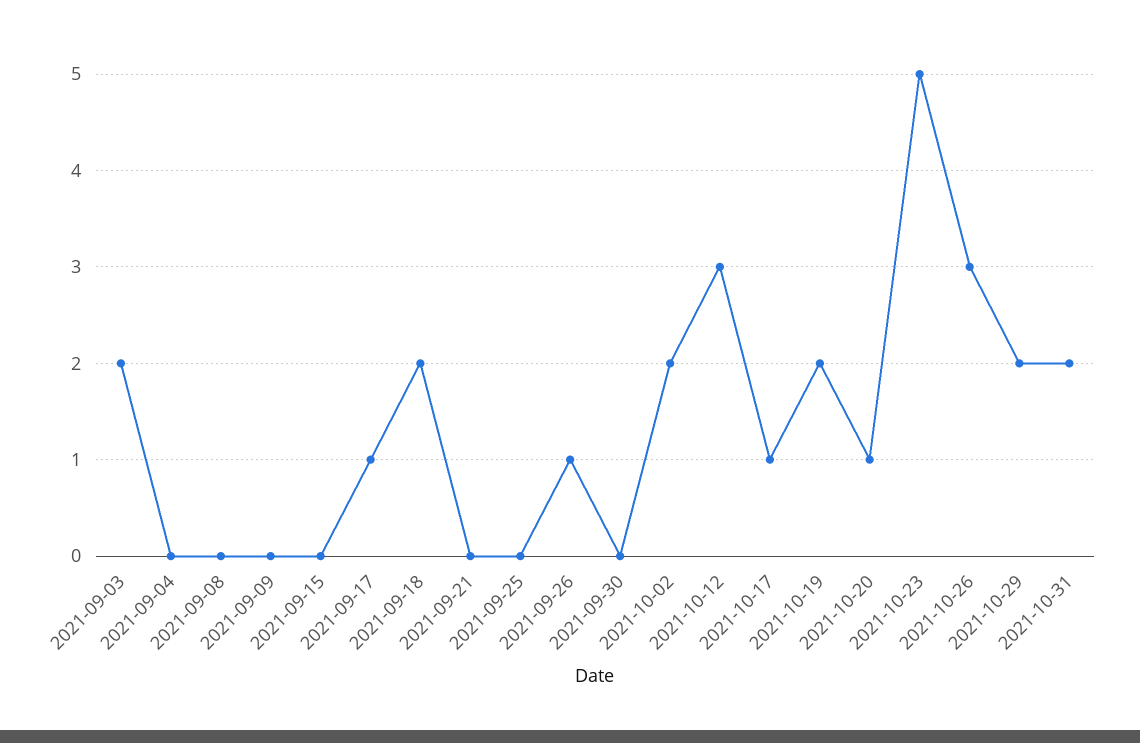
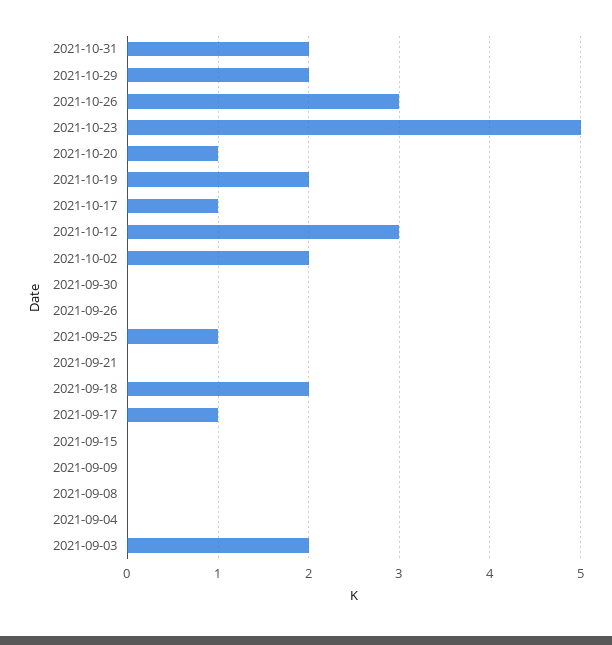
2021-09-25: 0 -> 1
2021-09-26: 1 -> 0

